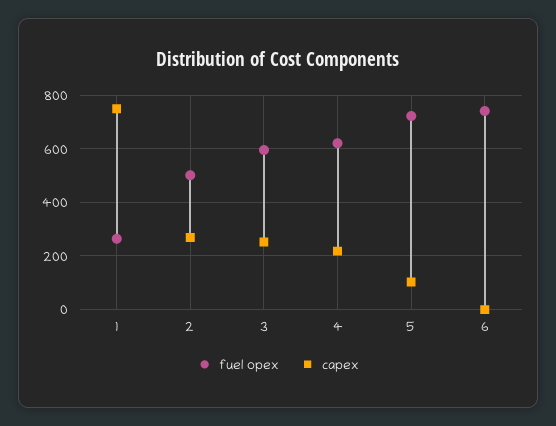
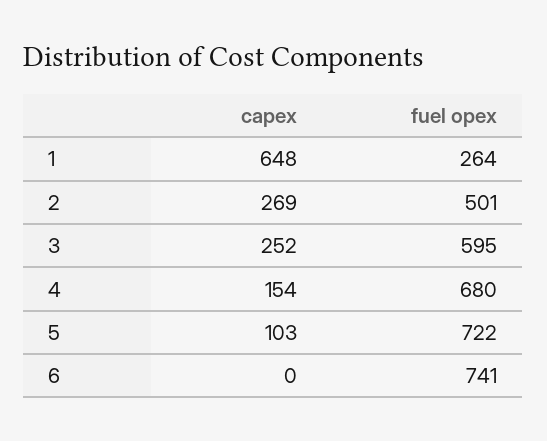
capex, 1: 750 -> 648
fuel opex, 4: 625 -> 680
capex, 4: 225 -> 154

